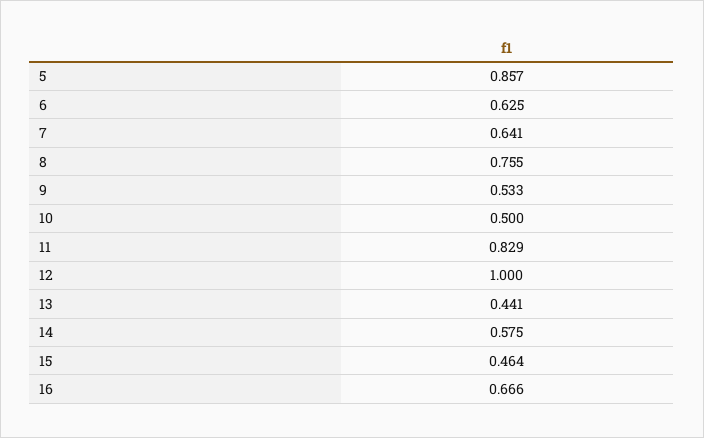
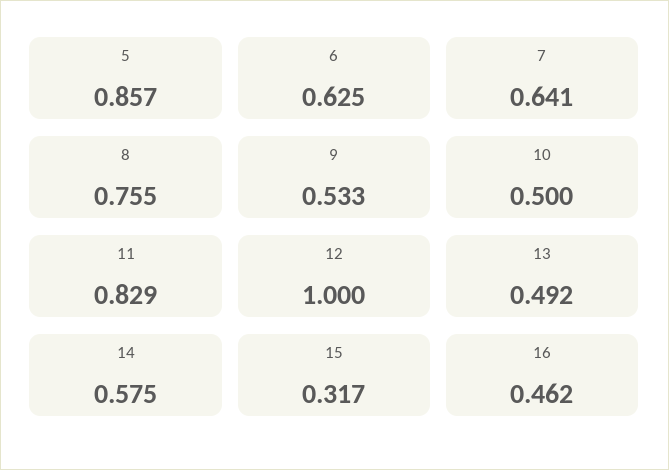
13: 0.441 -> 0.492
15: 0.464 -> 0.317
16: 0.666 -> 0.462

